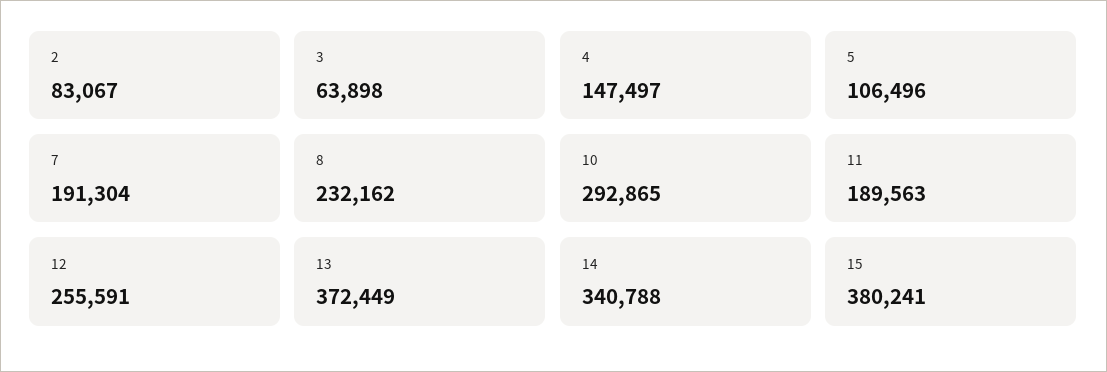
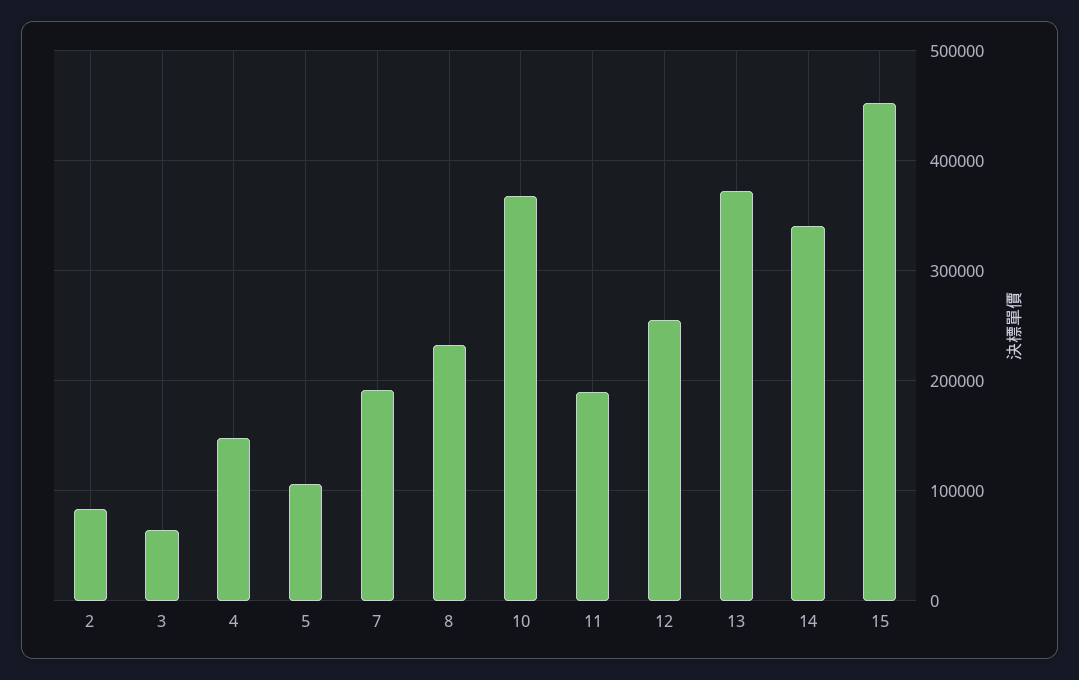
10: 292865 -> 370000
15: 380241 -> 450000

